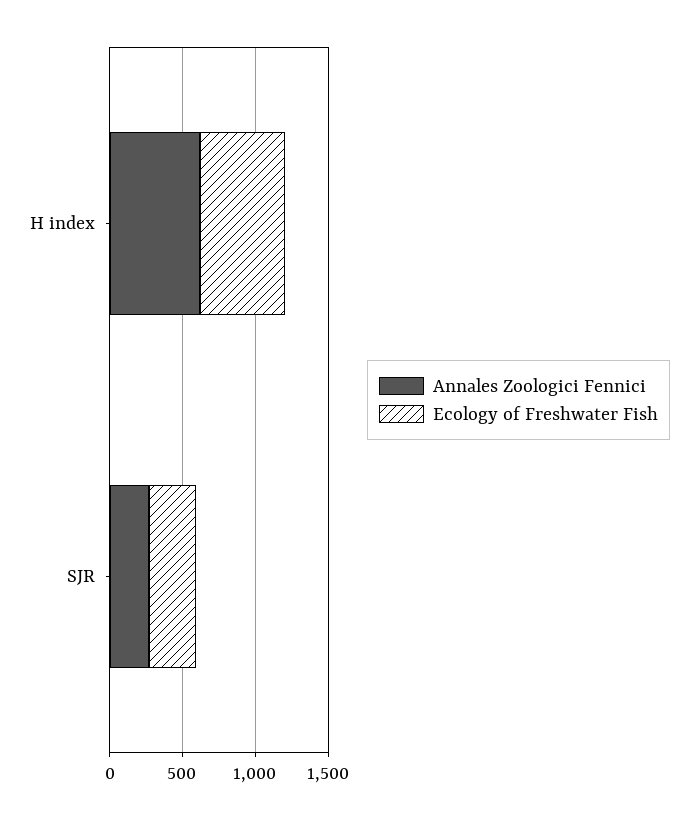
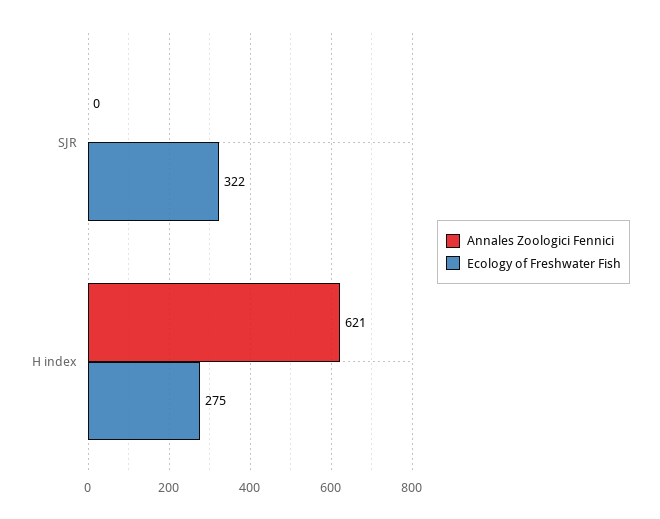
Ecology of Freshwater Fish, H index: 600 -> 275
Annales Zoologici Fennici, SJR: 300 -> 0

